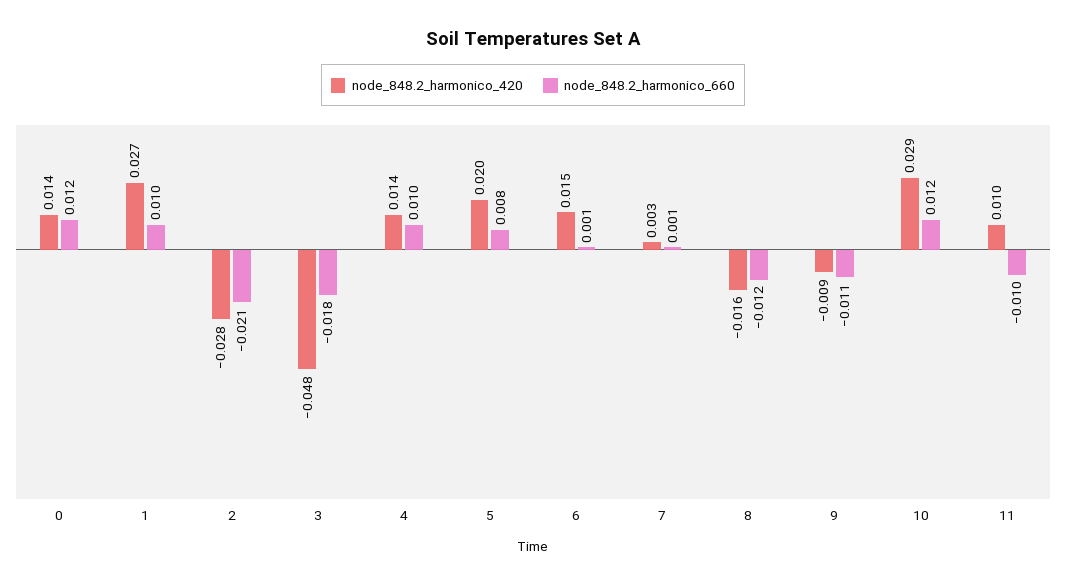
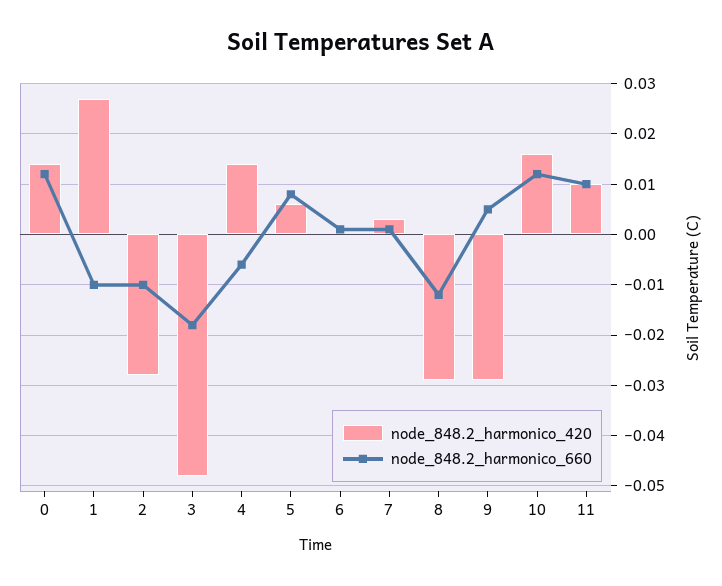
node_848.2_harmonico_660, 1: 0.01 -> -0.01
node_848.2_harmonico_660, 2: -0.021 -> -0.01
node_848.2_harmonico_660, 4: 0.01 -> -0.005
node_848.2_harmonico_420, 5: 0.02 -> 0.005
node_848.2_harmonico_420, 6: 0.015 -> 0
node_848.2_harmonico_420, 8: -0.016 -> -0.03
node_848.2_harmonico_420, 9: -0.009 -> -0.03
node_848.2_harmonico_660, 9: -0.011 -> 0.005
node_848.2_harmonico_420, 10: 0.029 -> 0.015
node_848.2_harmonico_660, 11: -0.01 -> 0.01

